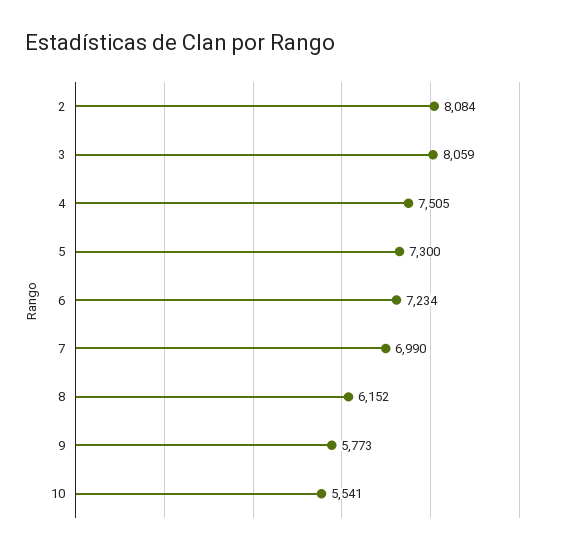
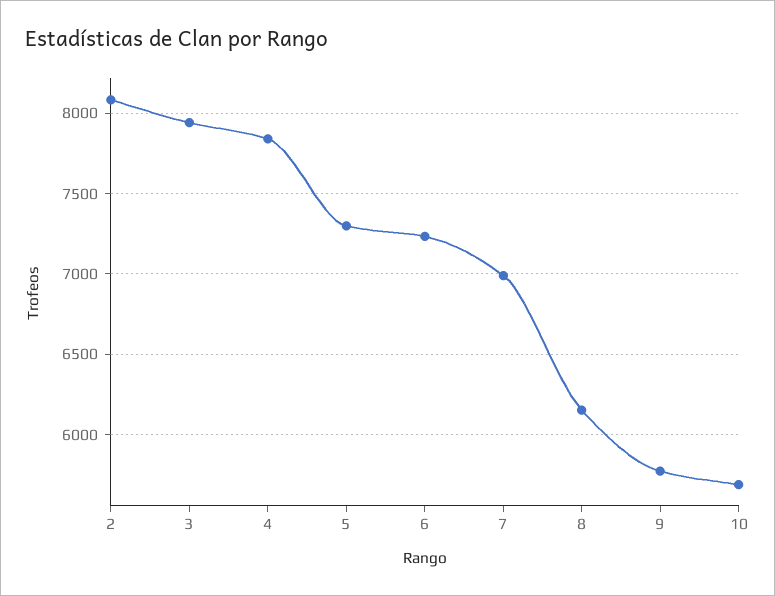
3: 8059 -> 7950
4: 7505 -> 7850
10: 5541 -> 5700

